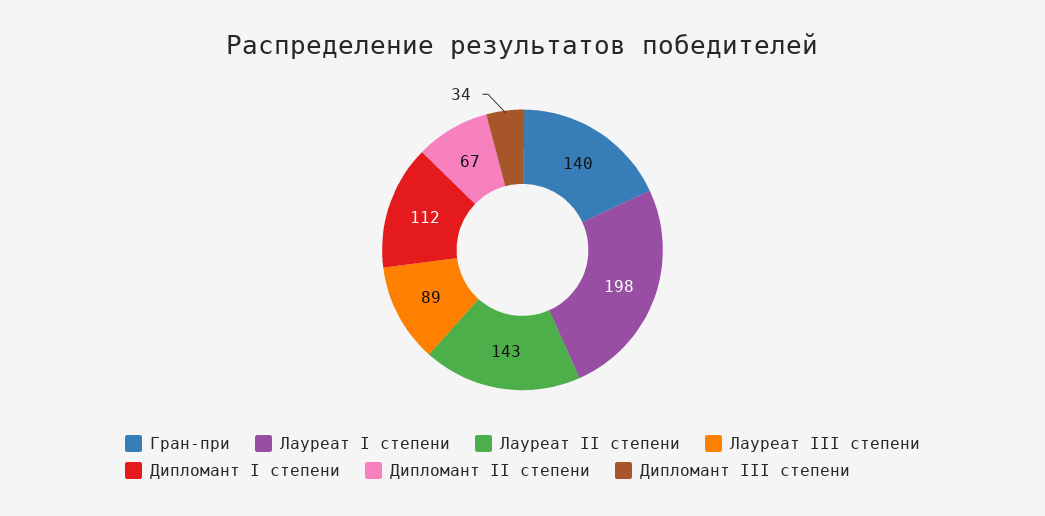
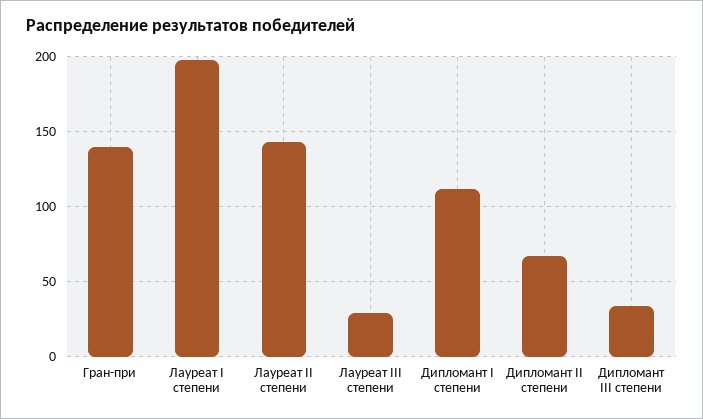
Лауреат III степени: 89 -> 30

